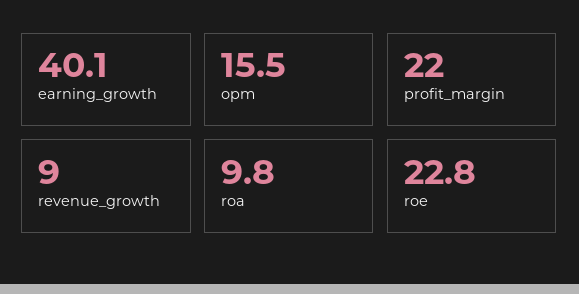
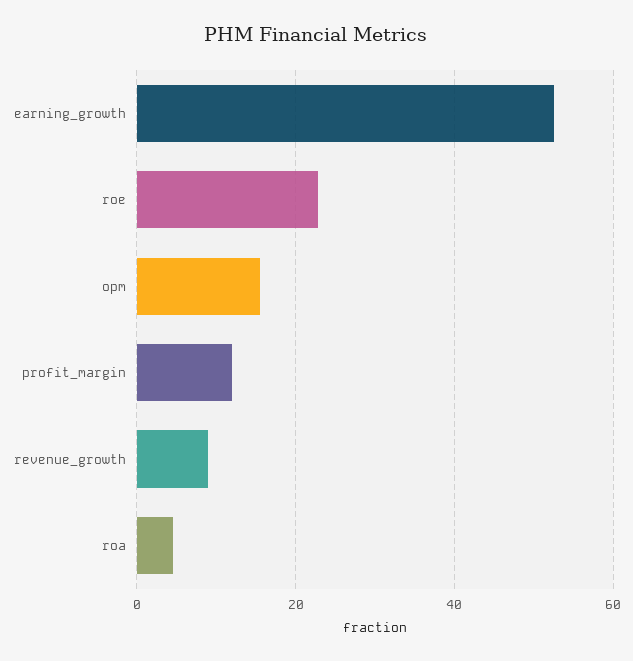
earning_growth: 40.1 -> 52
profit_margin: 22 -> 12
roa: 9.8 -> 4

